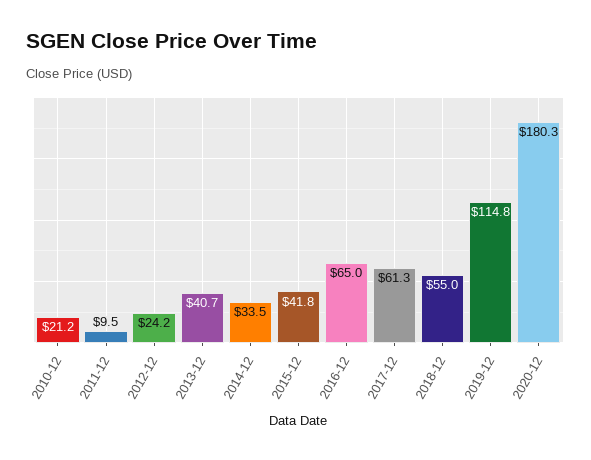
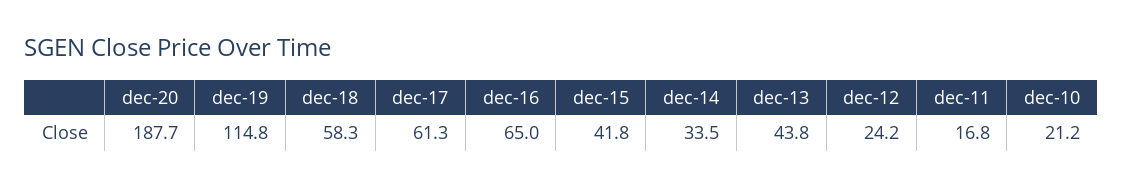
2011-12: 9.5 -> 16.8
2013-12: 40.7 -> 43.8
2018-12: 55 -> 58.3
2020-12: 180.3 -> 187.7

